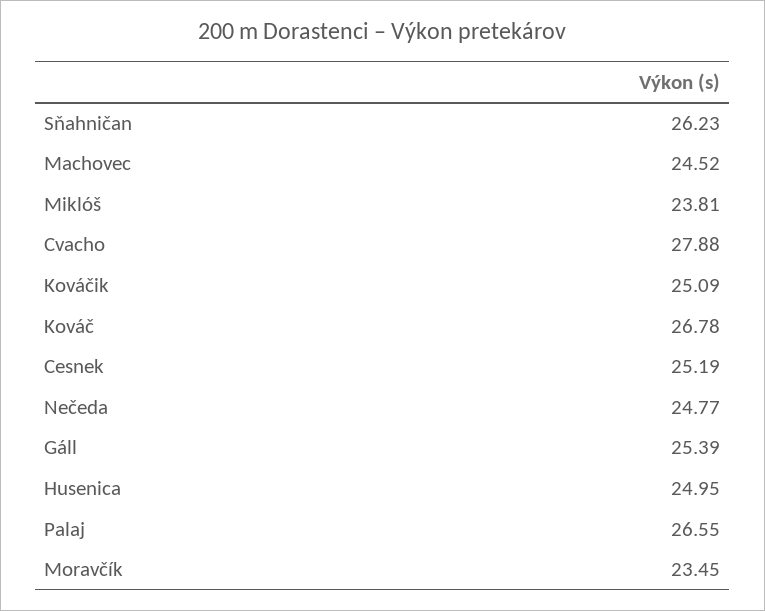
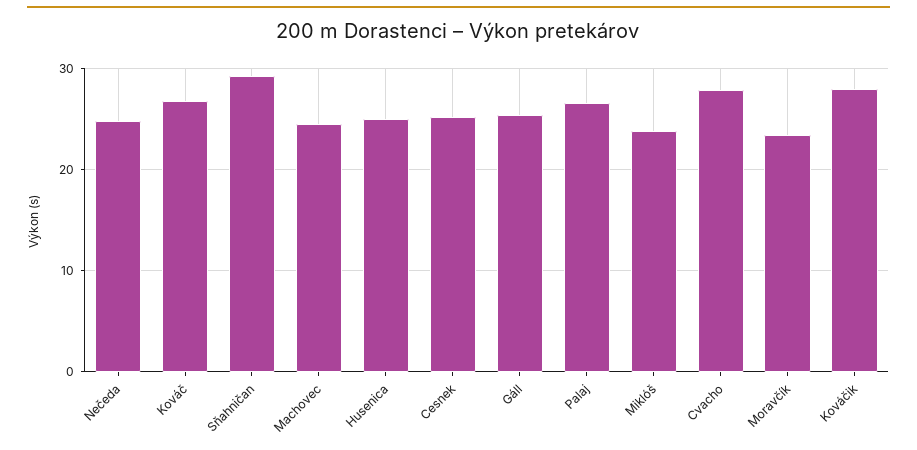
Sňahničan: 26.23 -> 29
Kováčik: 25.09 -> 28

